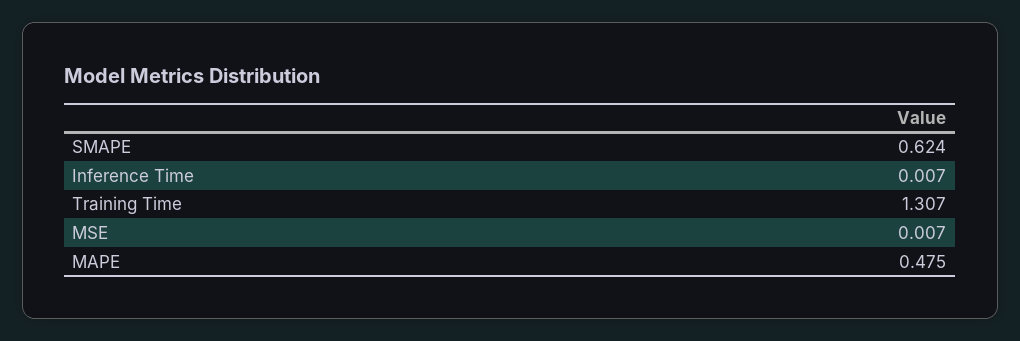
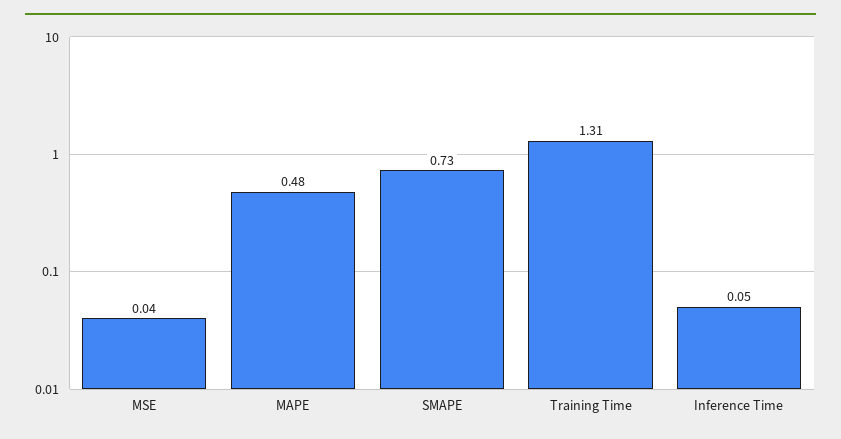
SMAPE: 0.624 -> 0.73
Inference Time: 0.007 -> 0.05
MSE: 0.007 -> 0.04

